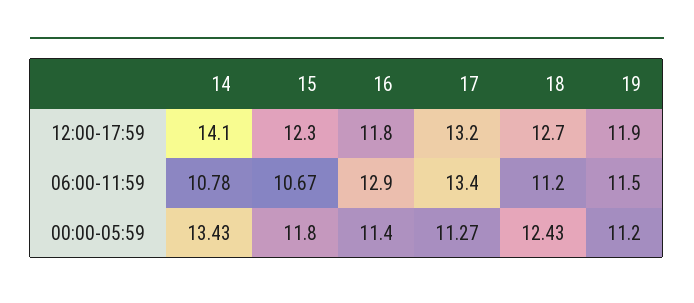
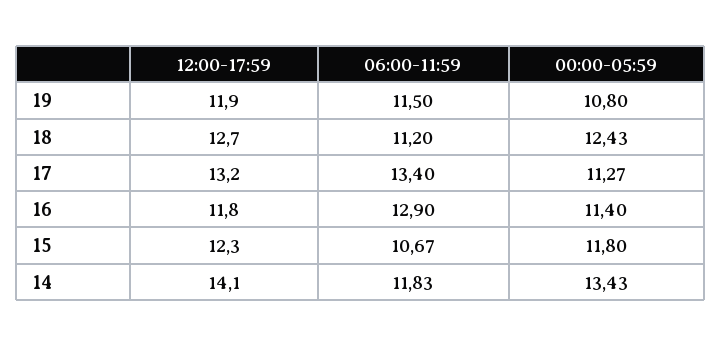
14, 06:00-11:59: 10.78 -> 11.83
19, 00:00-05:59: 11.2 -> 10.8

